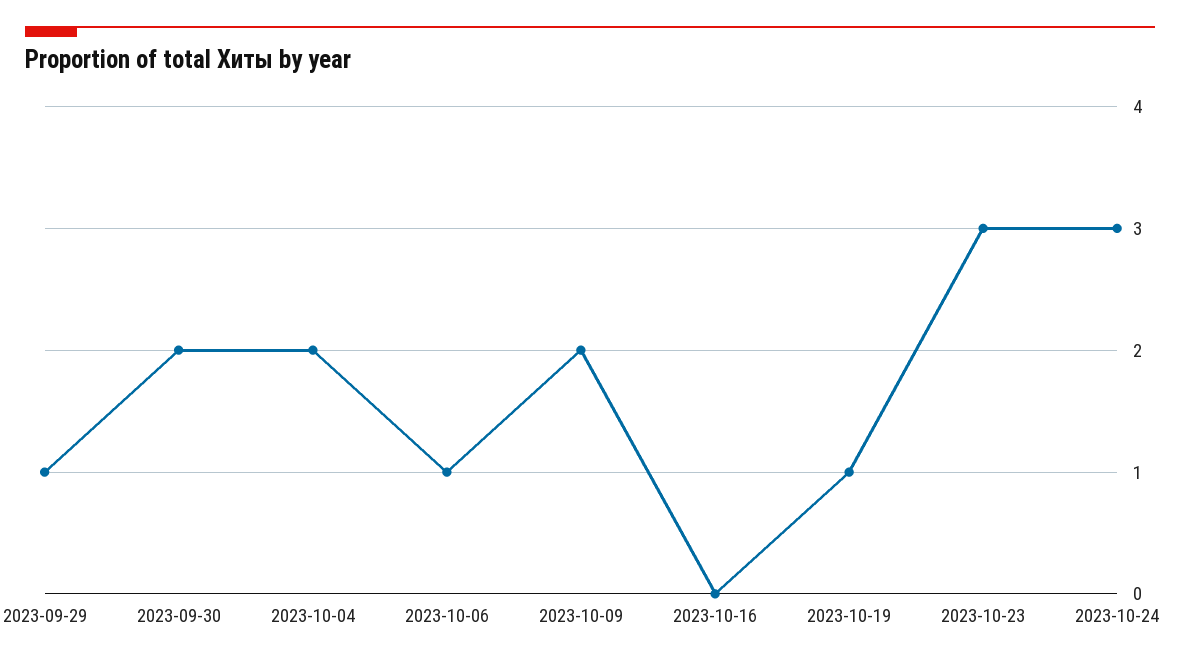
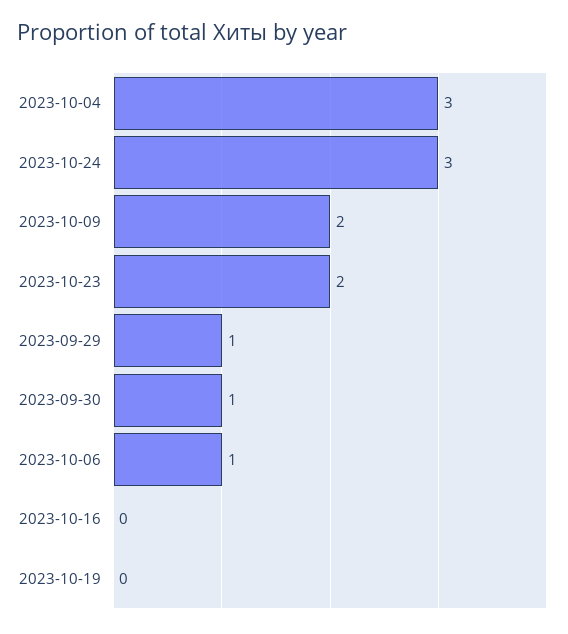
2023-09-30: 2 -> 1
2023-10-04: 2 -> 3
2023-10-19: 1 -> 0
2023-10-23: 3 -> 2

